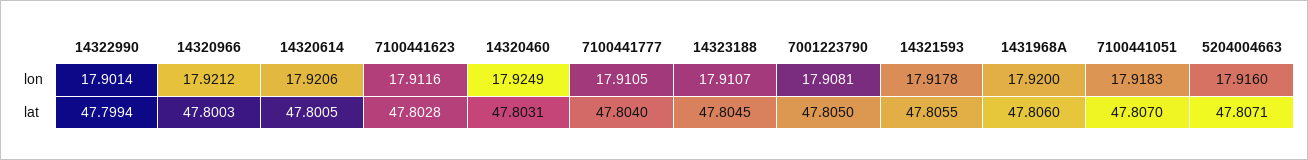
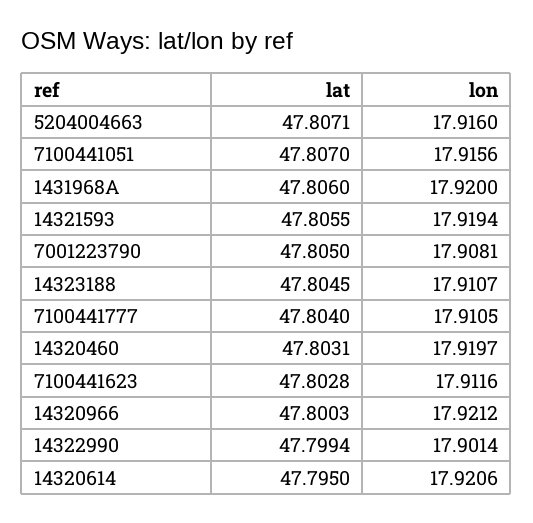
14320460, lon: 17.9249 -> 17.9197
14321593, lon: 17.9178 -> 17.9194
7100441051, lon: 17.9183 -> 17.9156
14320614, lat: 47.8005 -> 47.795

